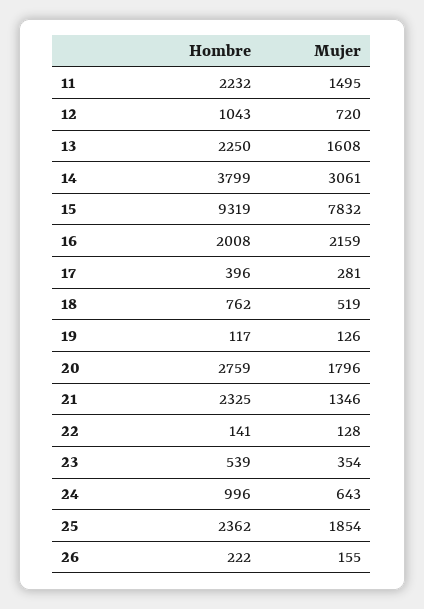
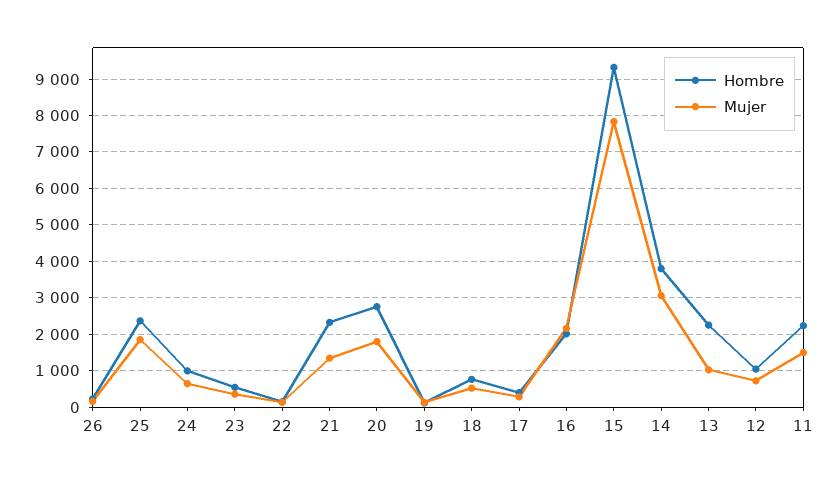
Mujer, 13: 1608 -> 1000

